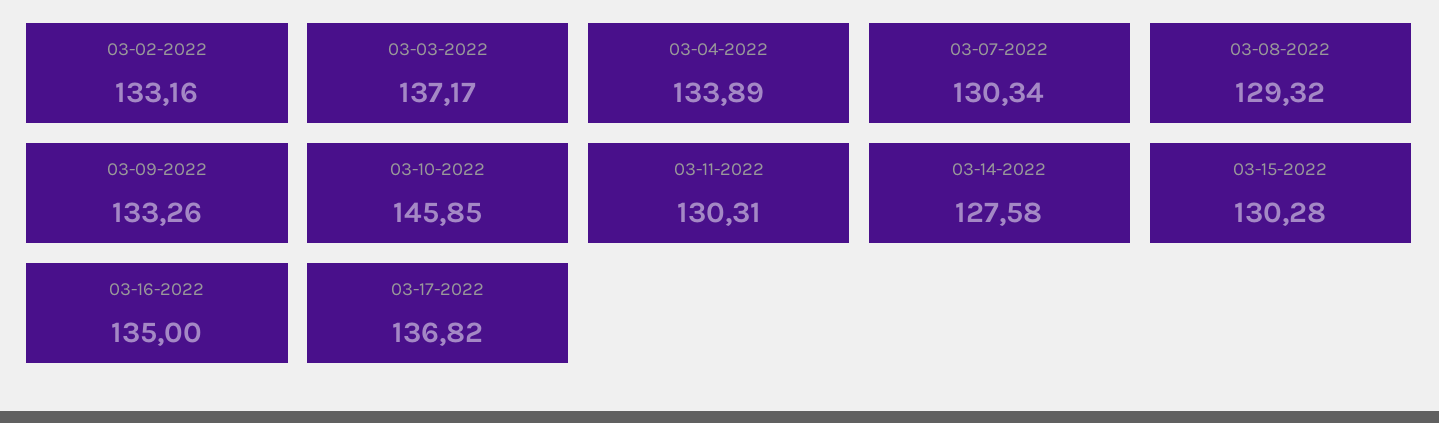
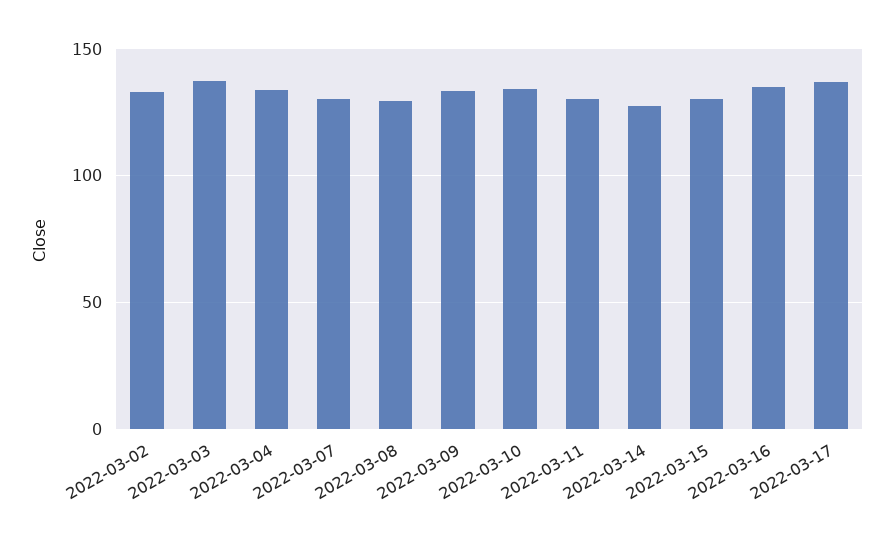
03-10-2022: 145.85 -> 135

